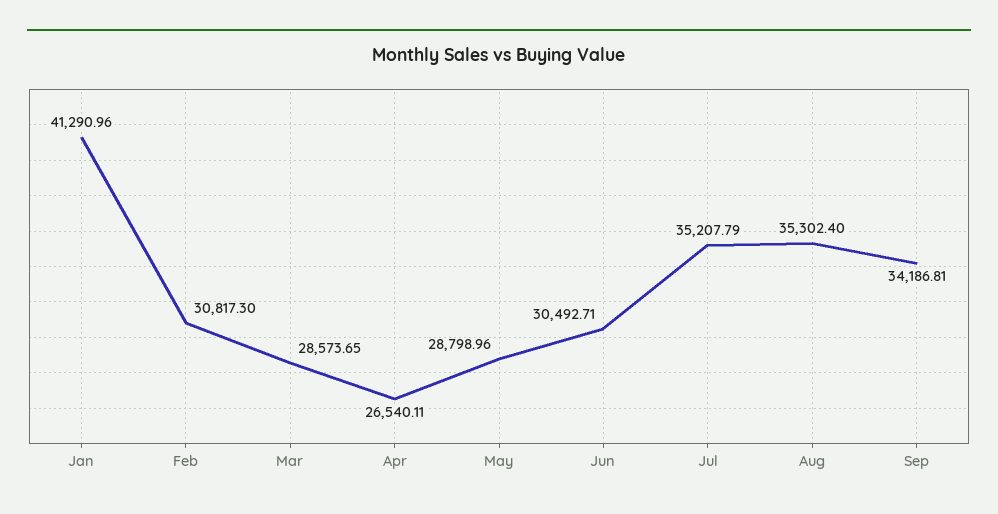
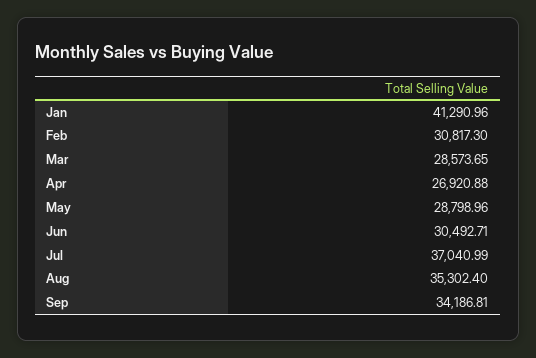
Apr: 26540.11 -> 26920.88
Jul: 35207.79 -> 37040.99

